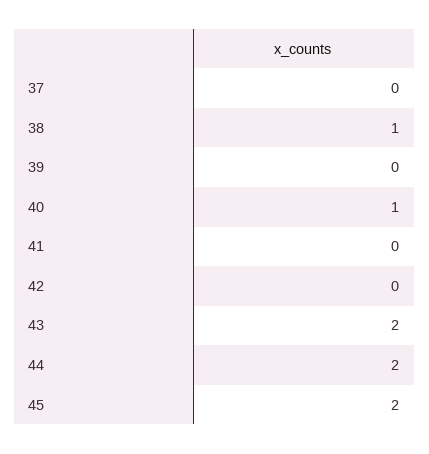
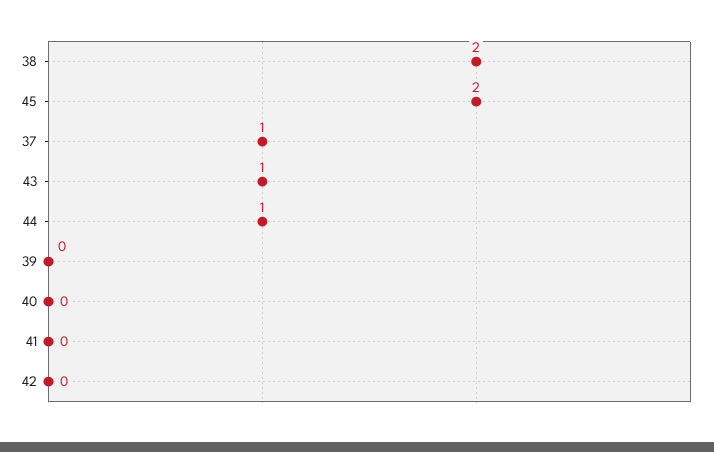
37: 0 -> 1
38: 1 -> 2
40: 1 -> 0
43: 2 -> 1
44: 2 -> 1

